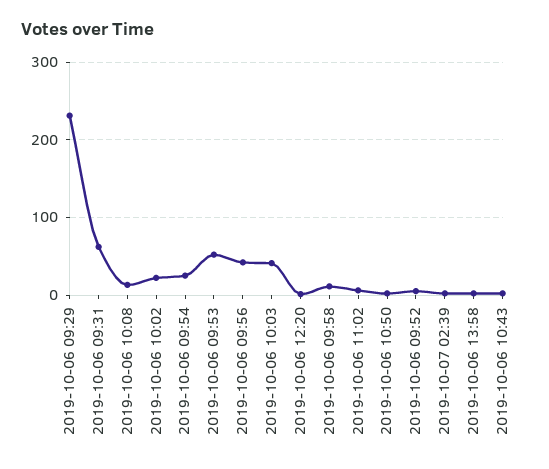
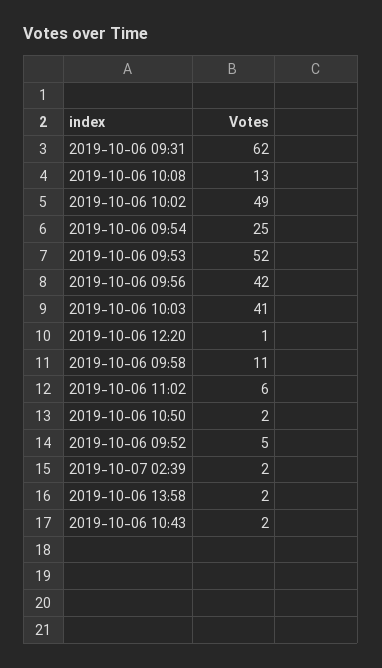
2019-10-06 09:29: 230 -> none
2019-10-06 10:02: 20 -> 49

